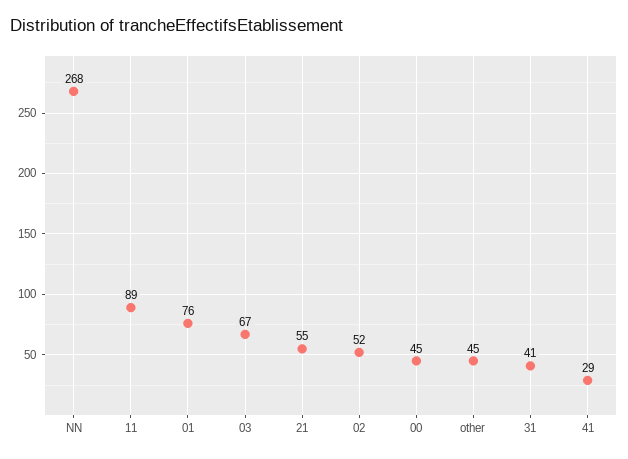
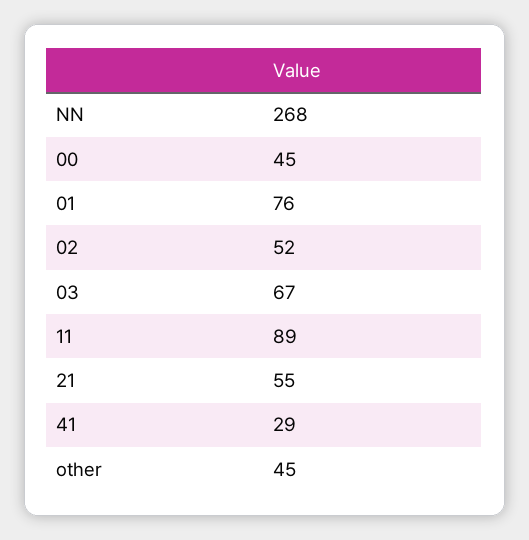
31: 41 -> none

